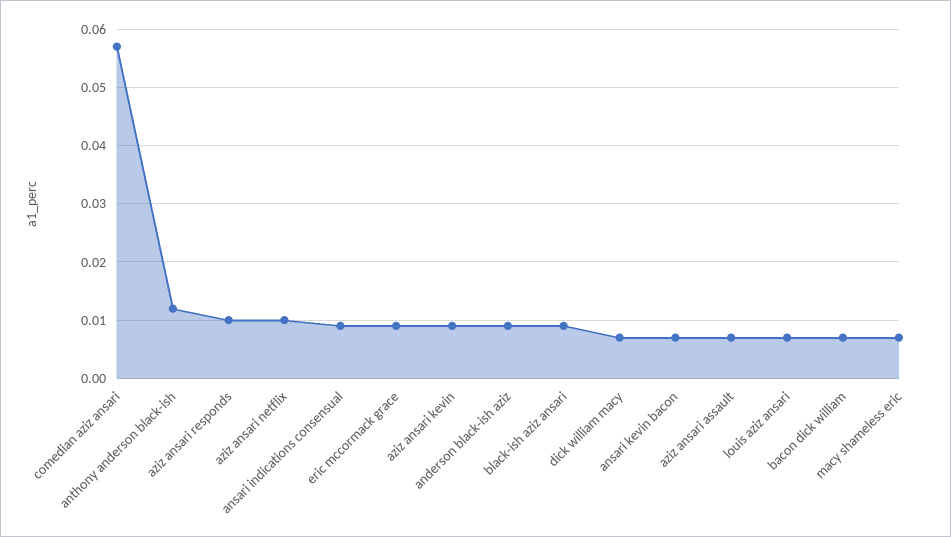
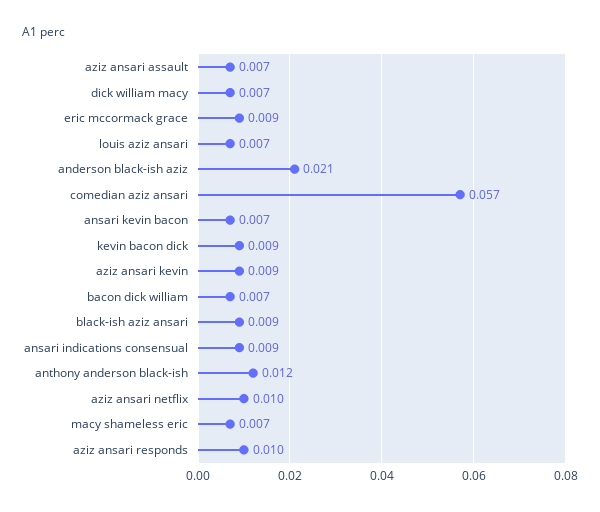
anderson black-ish aziz: 0.01 -> 0.021
kevin bacon dick: none -> 0.009

